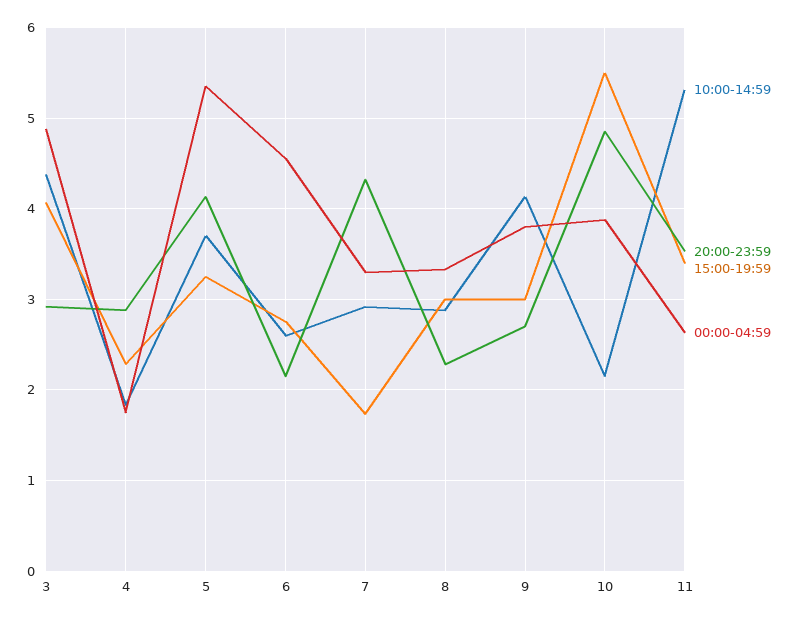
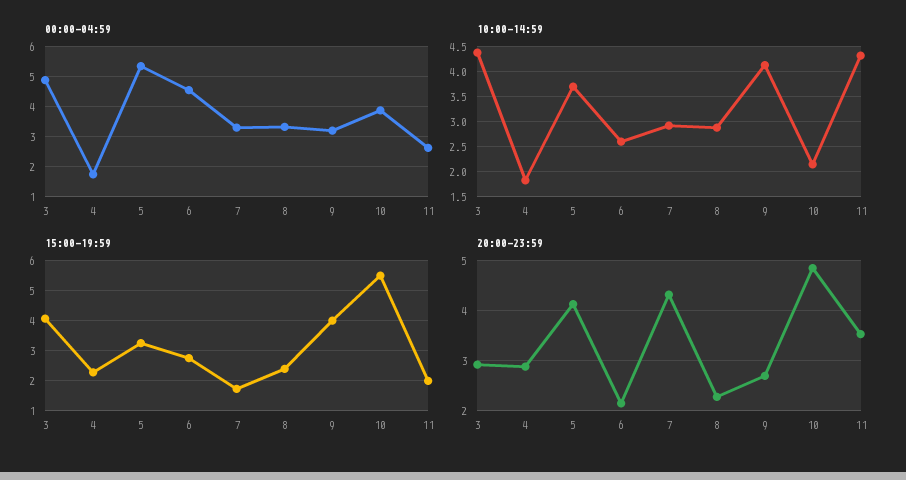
15:00-19:59, 8: 3 -> 2.4
15:00-19:59, 9: 3 -> 4
00:00-04:59, 9: 3.8 -> 3.2
10:00-14:59, 11: 5.3 -> 4.25
15:00-19:59, 11: 3.4 -> 2

